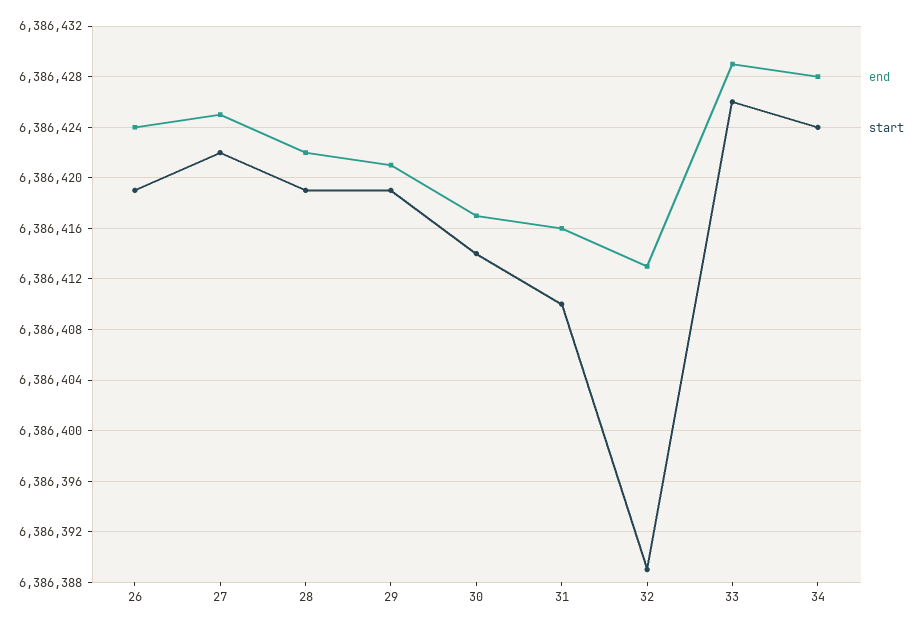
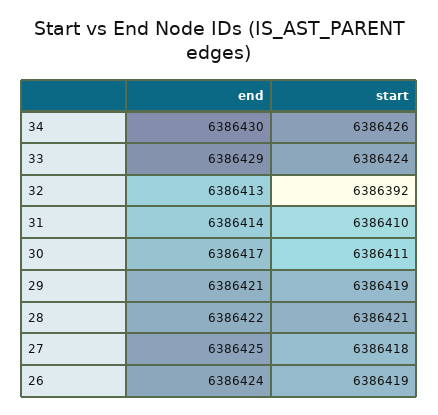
start, 27: 6386422 -> 6386418
start, 28: 6386419 -> 6386421
start, 30: 6386414 -> 6386411
end, 31: 6386416 -> 6386414
start, 32: 6386389 -> 6386392
start, 33: 6386426 -> 6386424
end, 34: 6386428 -> 6386430
start, 34: 6386424 -> 6386426

